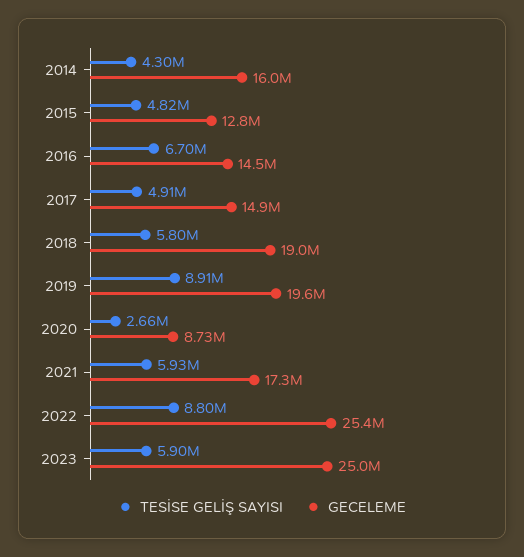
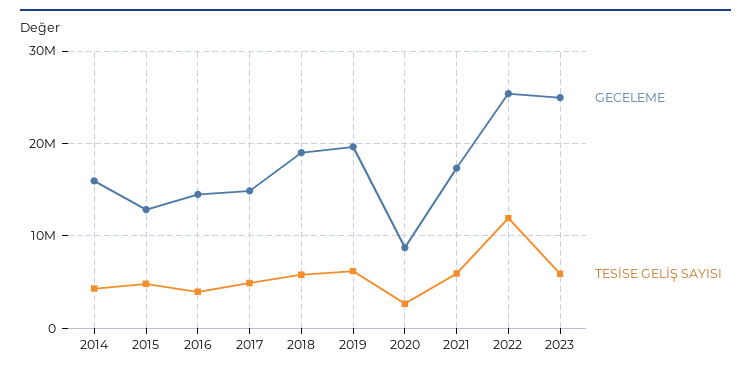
TESİSE GELİŞ SAYISI, 2016: 6700000 -> 4000000
TESİSE GELİŞ SAYISI, 2019: 8910000 -> 6000000
TESİSE GELİŞ SAYISI, 2022: 8800000 -> 12000000

